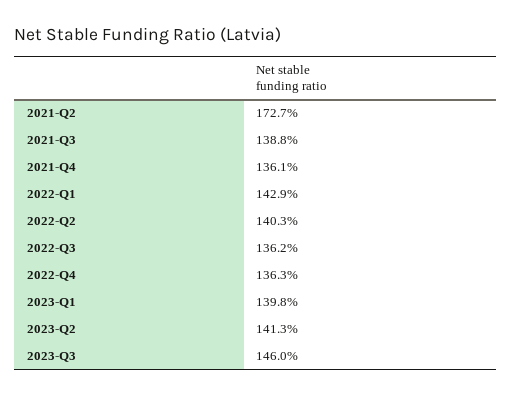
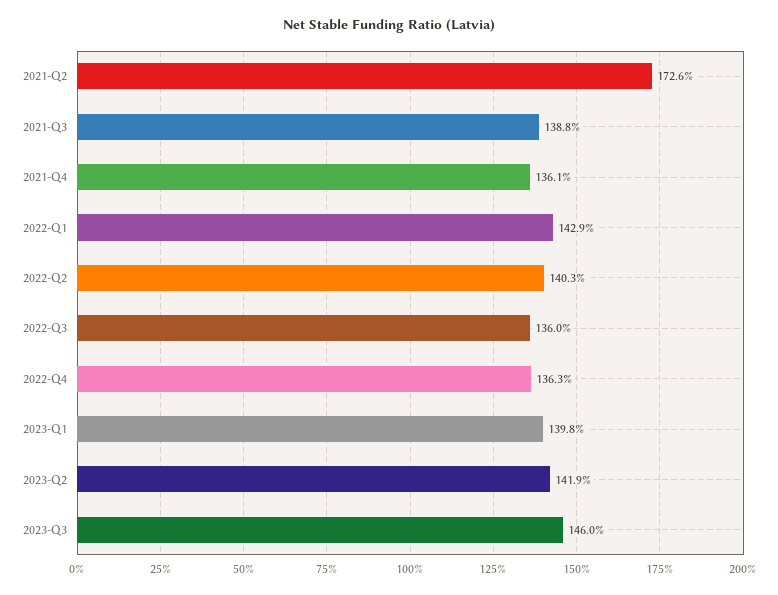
2021-Q2: 172.7 -> 172.6
2022-Q3: 136.2 -> 136
2023-Q2: 141.3 -> 141.9

